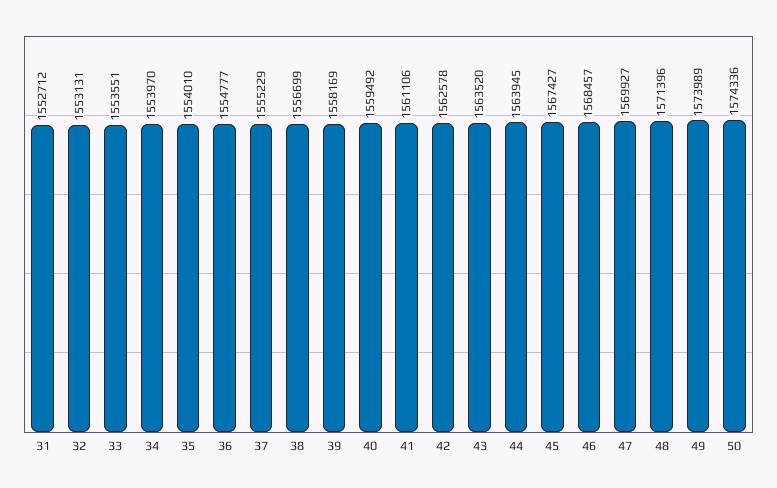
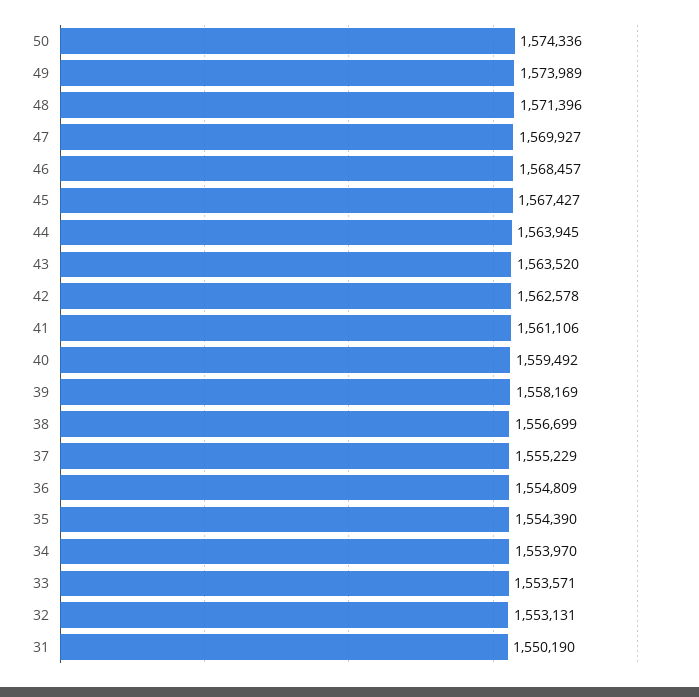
31: 1552712 -> 1550190
33: 1553551 -> 1553571
35: 1554010 -> 1554390
36: 1554777 -> 1554809

